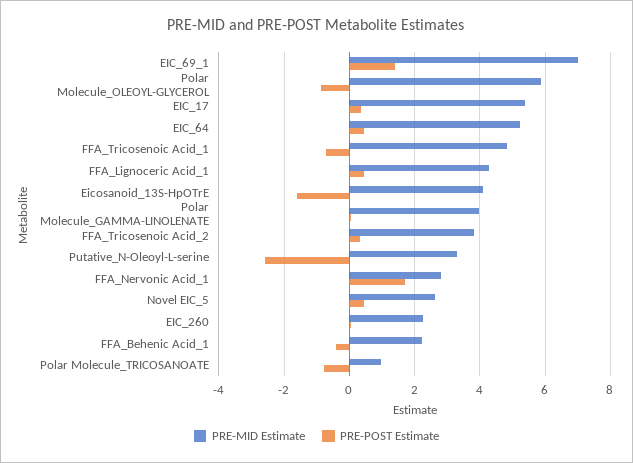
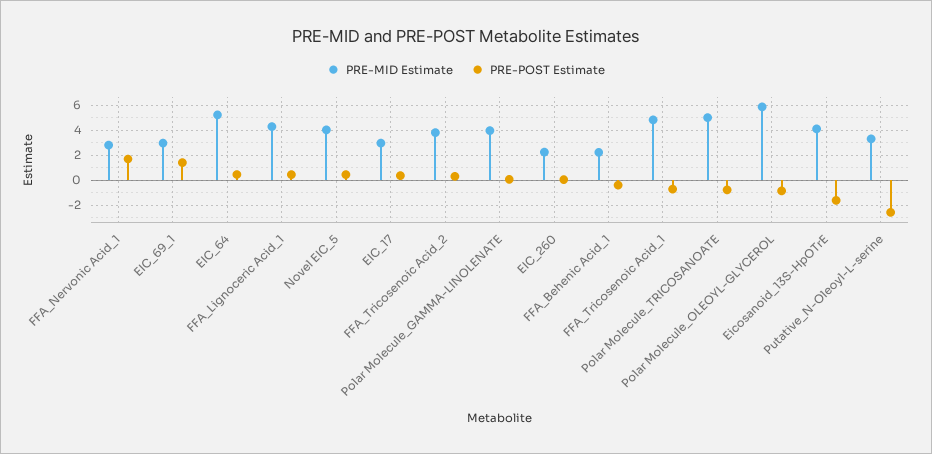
PRE-MID Estimate, EIC_69_1: 7 -> 3
PRE-MID Estimate, EIC_17: 5.4 -> 3
PRE-MID Estimate, Novel EIC_5: 2.6 -> 4
PRE-MID Estimate, Polar Molecule_TRICOSANOATE: 1 -> 5

